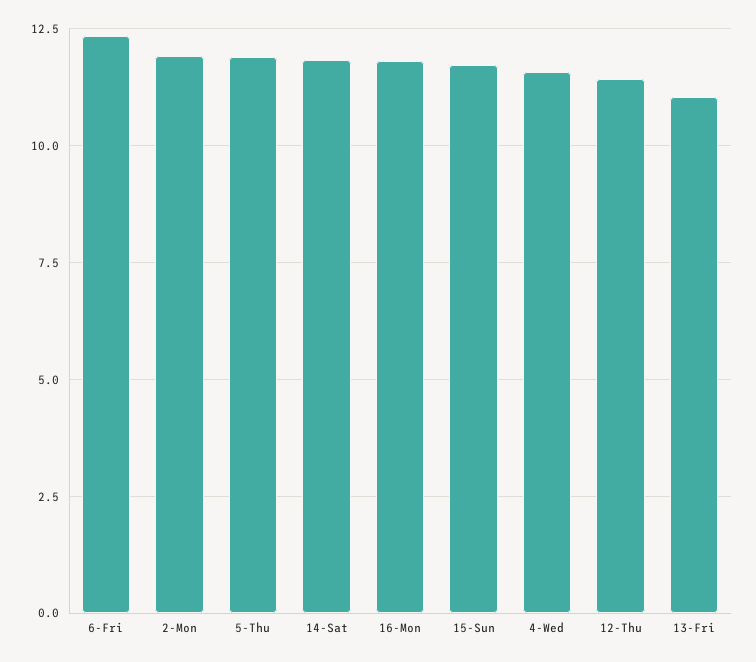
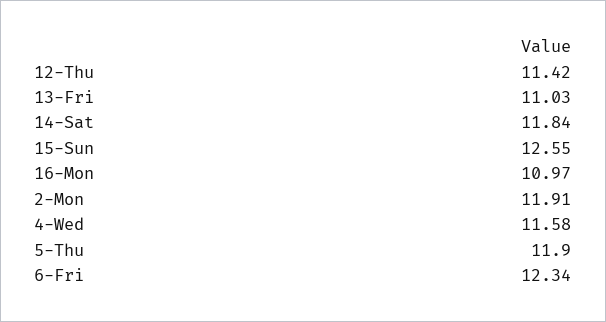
16-Mon: 11.75 -> 10.97
15-Sun: 11.75 -> 12.55

